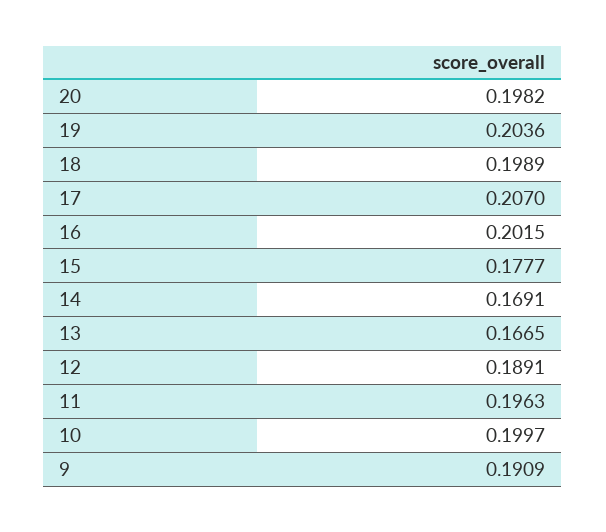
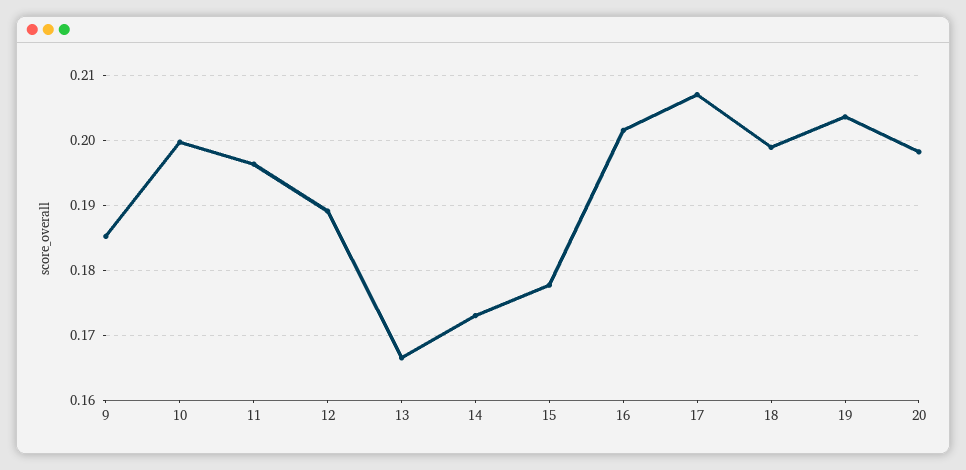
14: 0.1691 -> 0.173
9: 0.1909 -> 0.185

